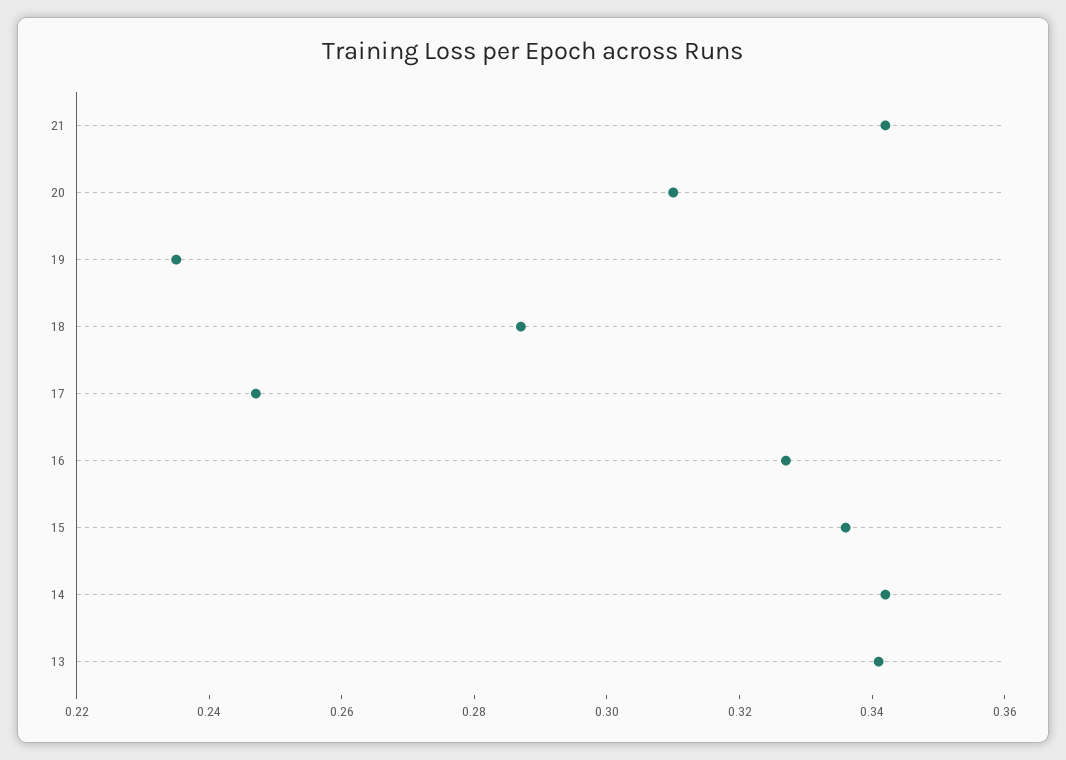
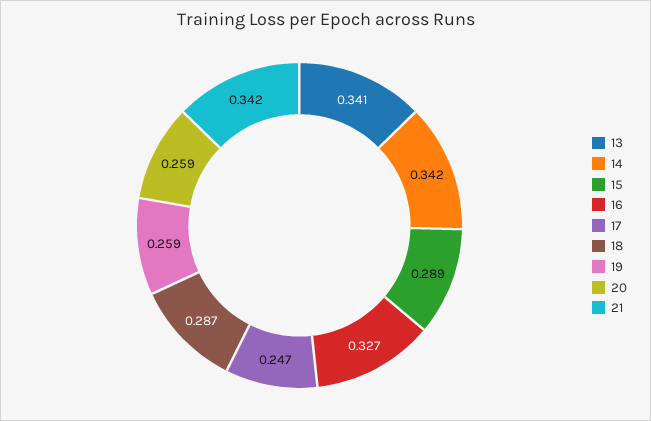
20: 0.31 -> 0.259
19: 0.235 -> 0.259
15: 0.335 -> 0.289

